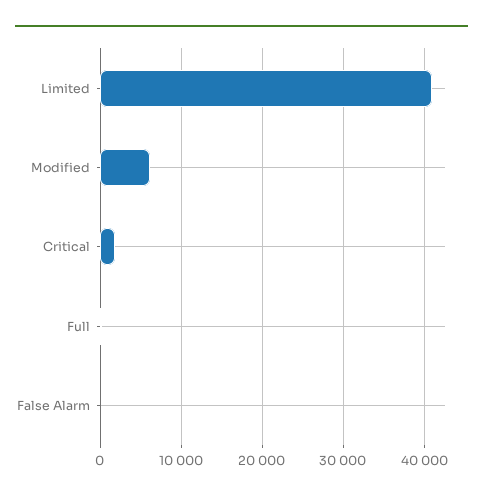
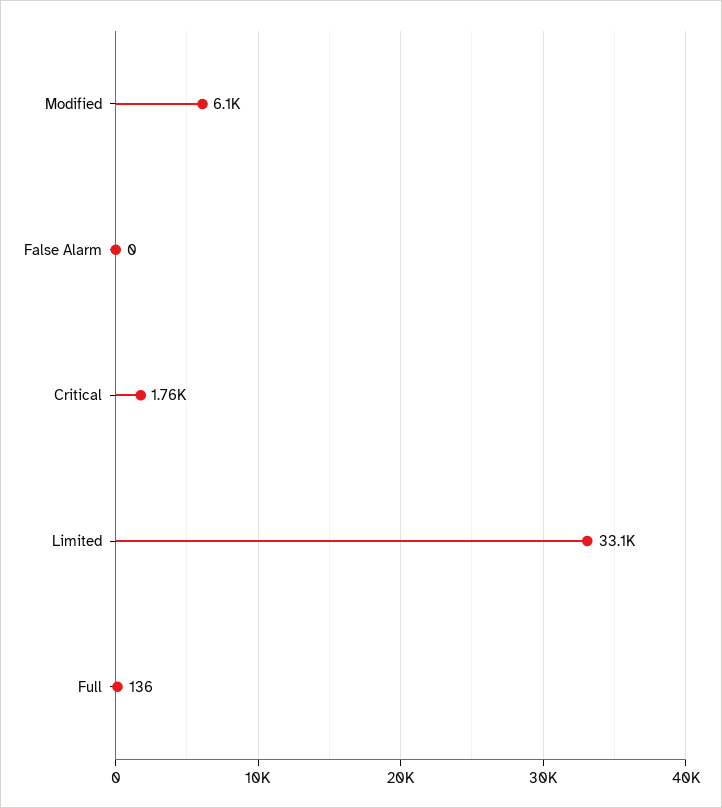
Limited: 41000 -> 33100

